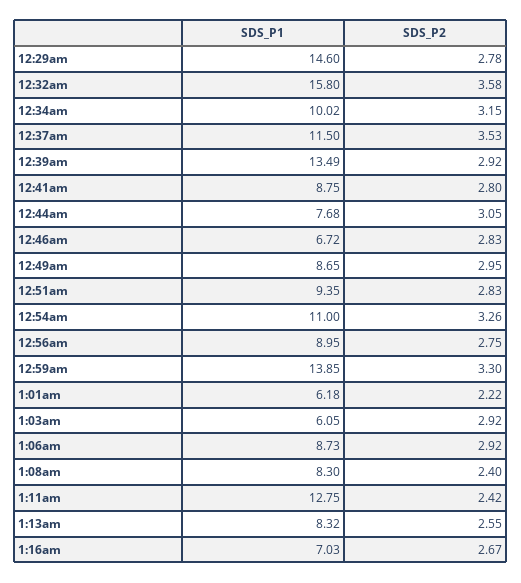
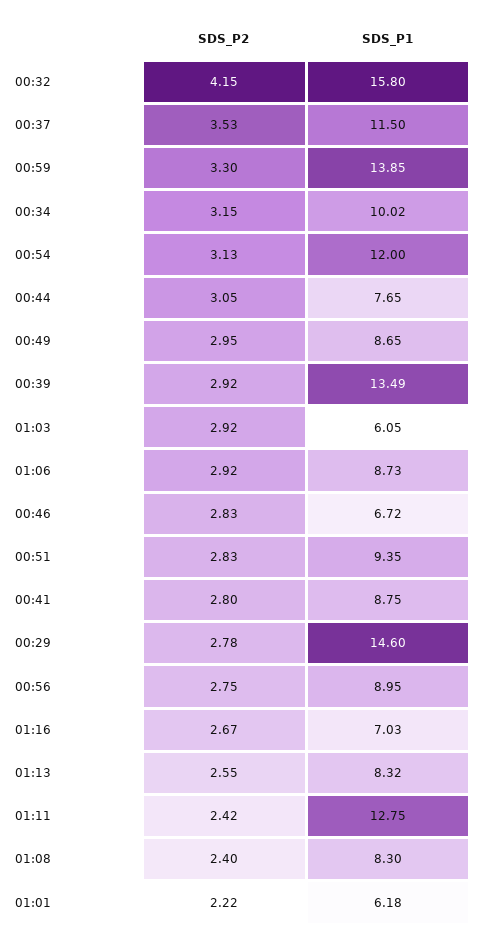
SDS_P2, 12:32am: 3.58 -> 4.15
SDS_P1, 12:44am: 7.68 -> 7.65
SDS_P1, 12:54am: 11 -> 12
SDS_P2, 12:54am: 3.26 -> 3.13

